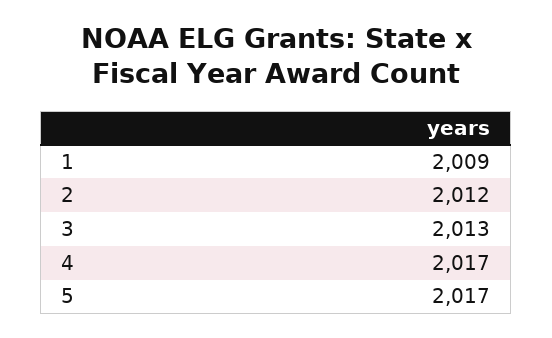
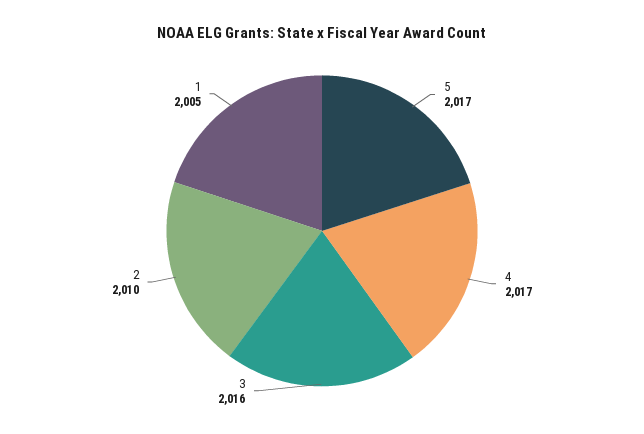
1: 2009 -> 2005
2: 2012 -> 2010
3: 2013 -> 2016

